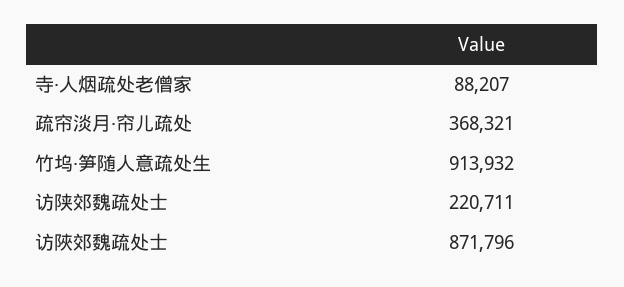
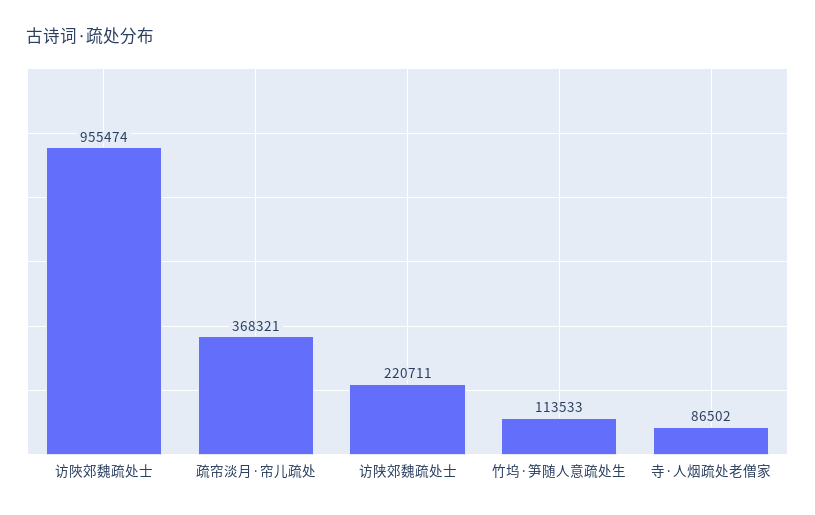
寺·人烟疏处老僧家: 88207 -> 86502
竹坞·笋随人意疏处生: 913932 -> 113533
访陜郊魏疏处士: 871796 -> 955474

